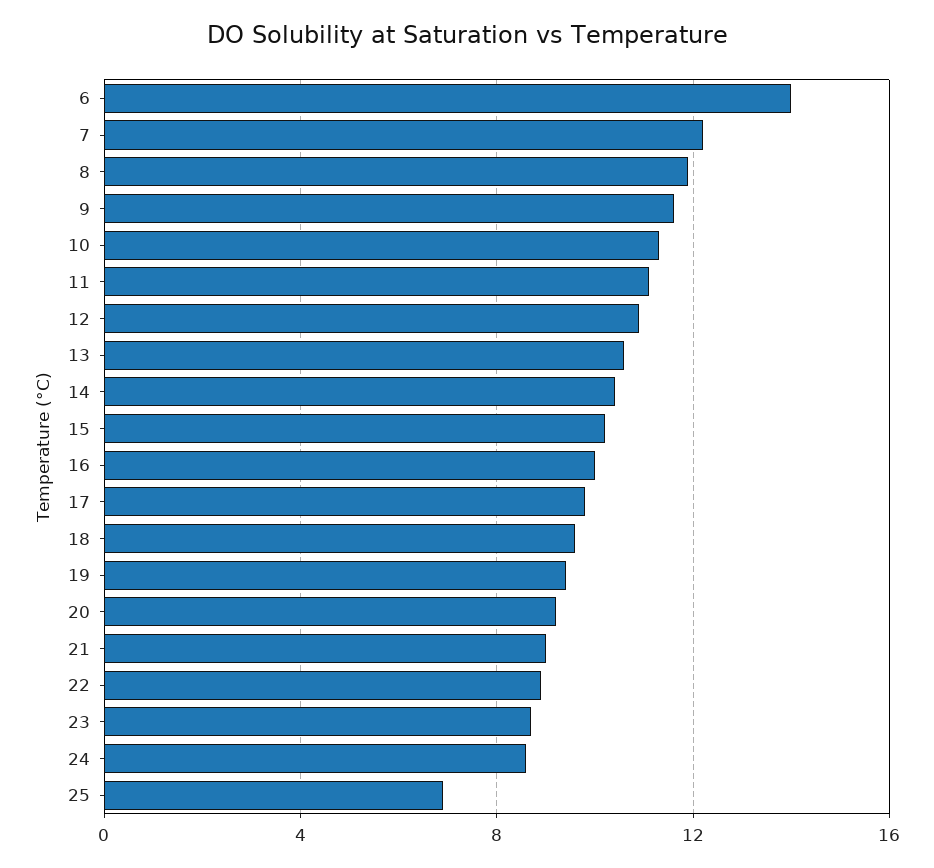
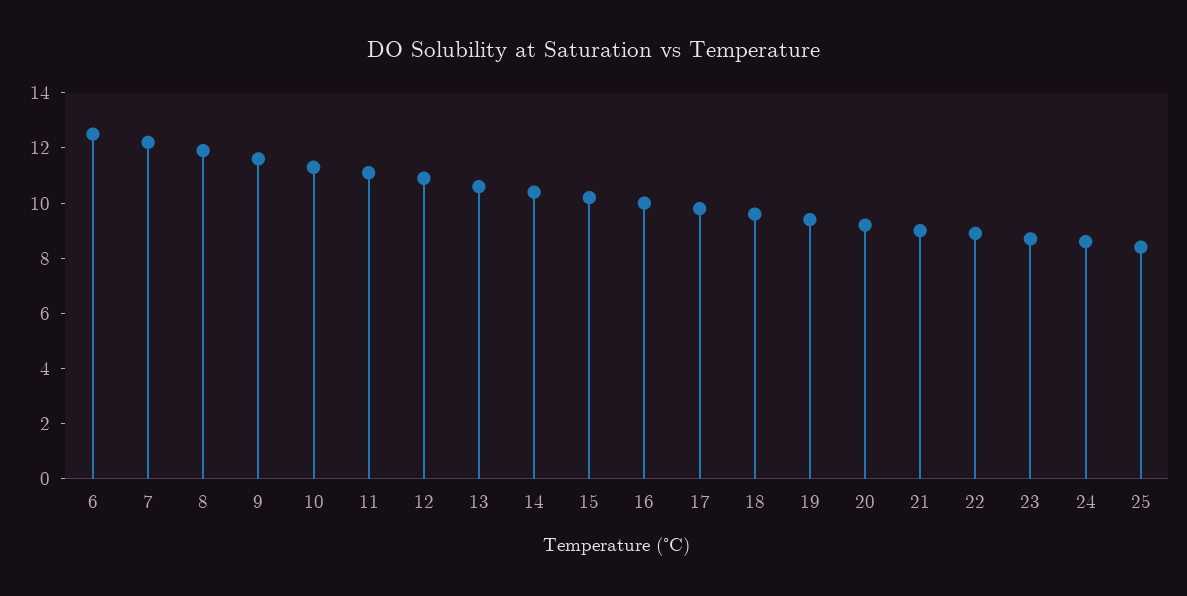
6: 14 -> 12.5
25: 7 -> 8.5

